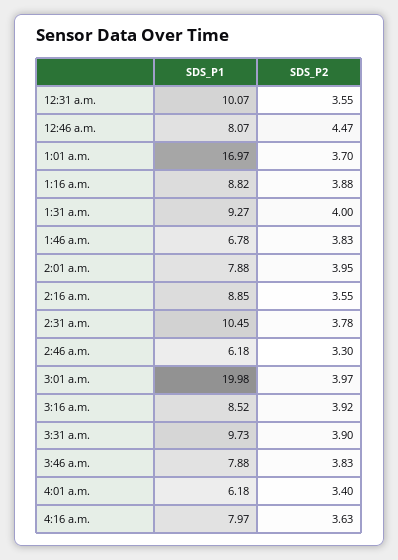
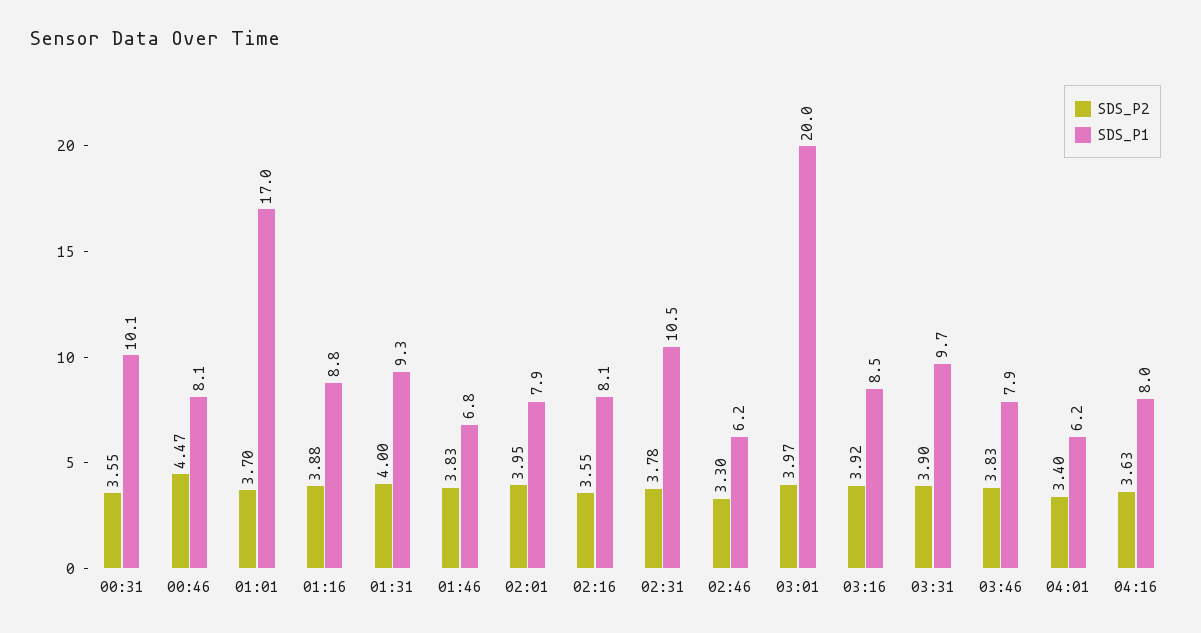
SDS_P1, 2:16 a.m.: 8.85 -> 8.1

